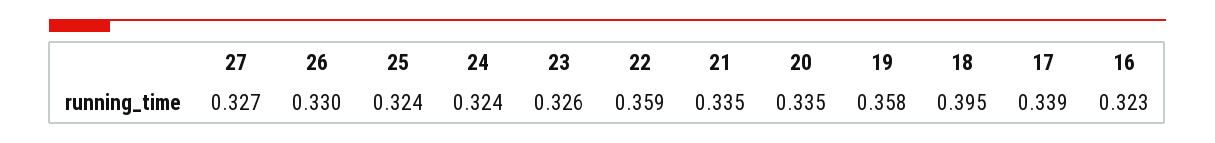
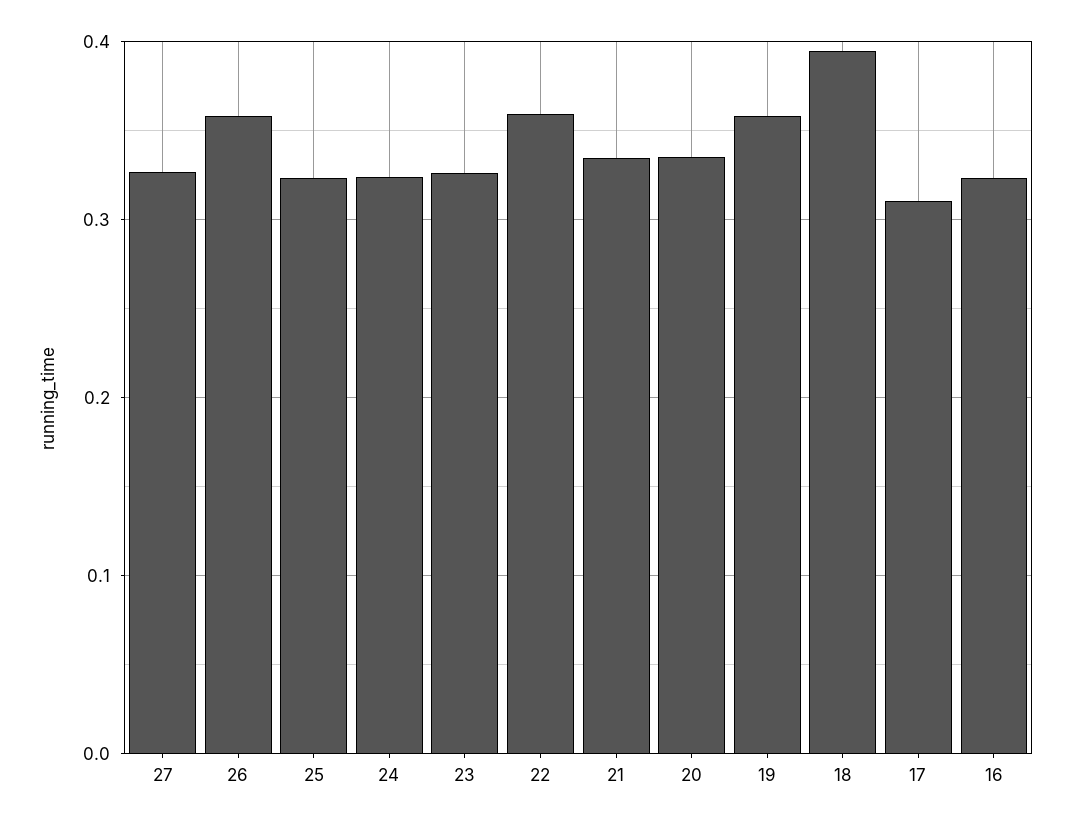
26: 0.33 -> 0.36
17: 0.339 -> 0.31

